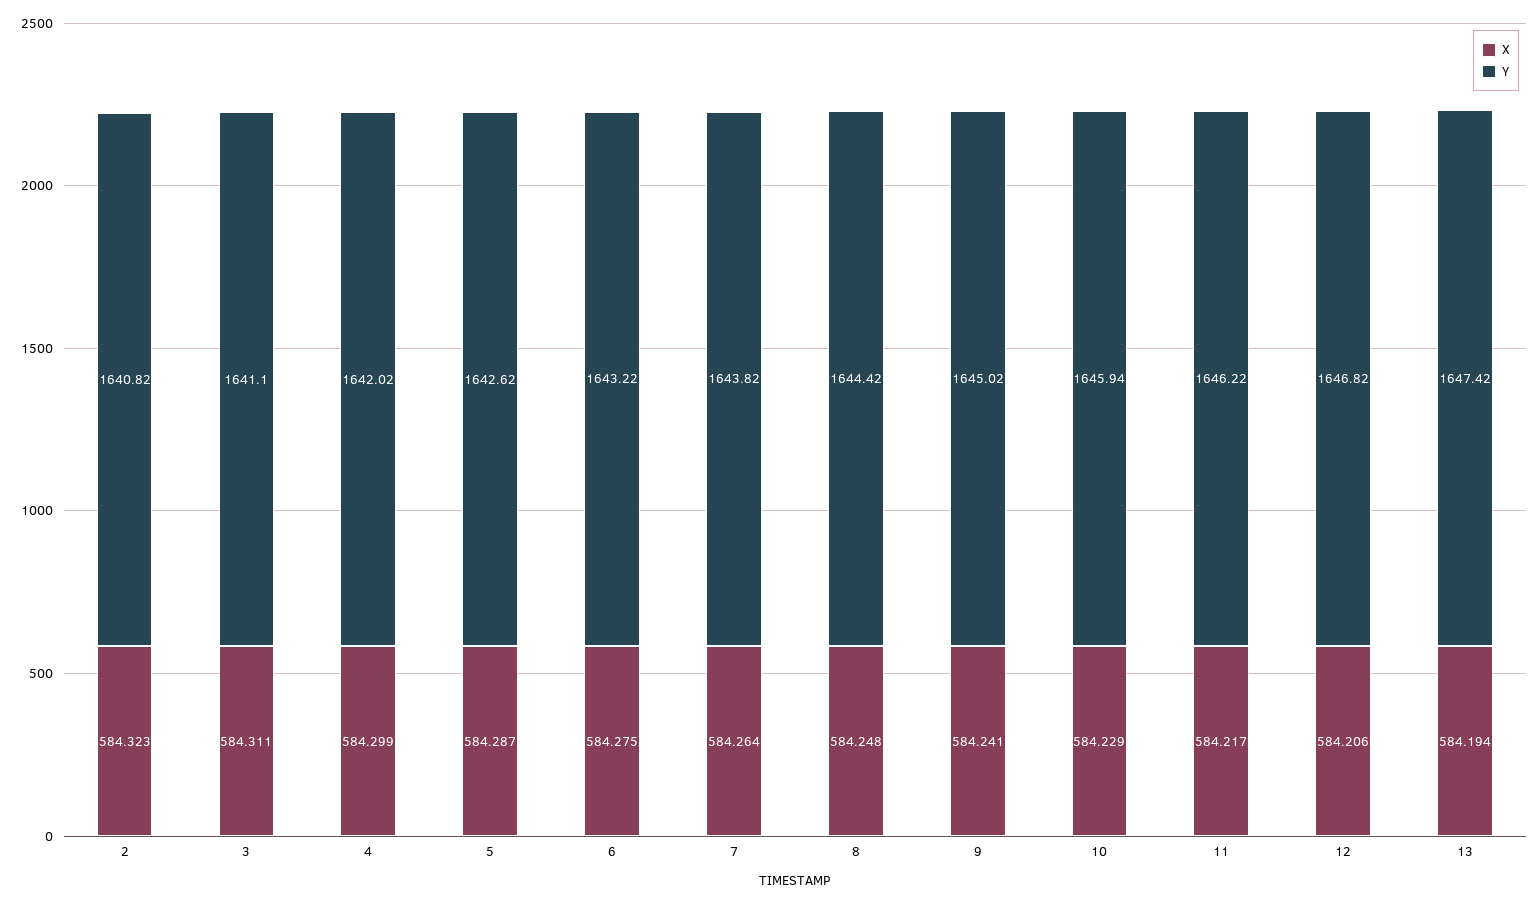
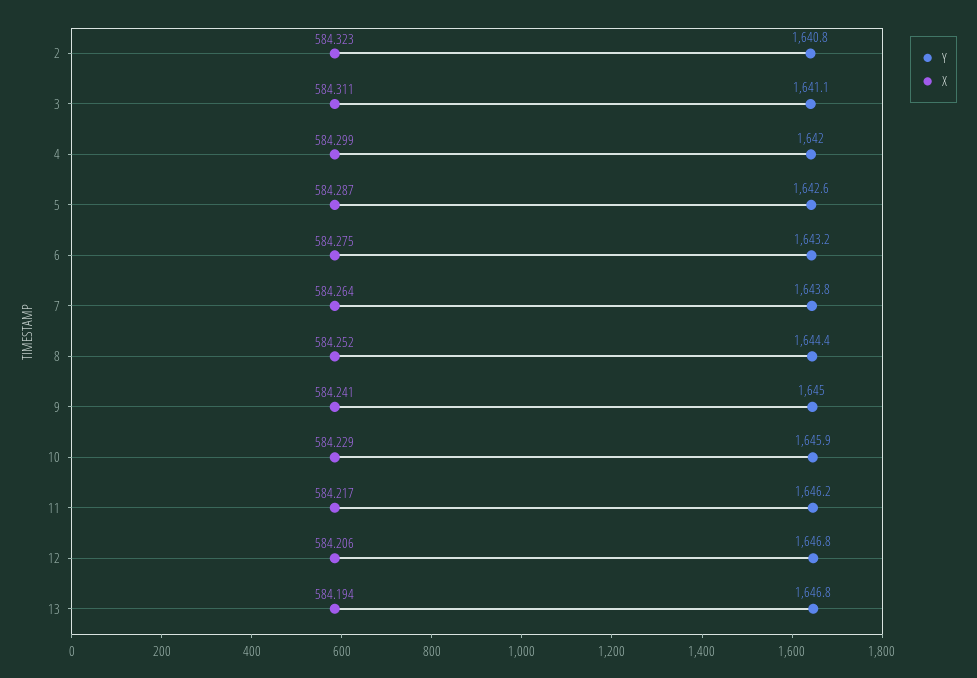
X, 8: 584.248 -> 584.252
Y, 13: 1647.42 -> 1646.8

